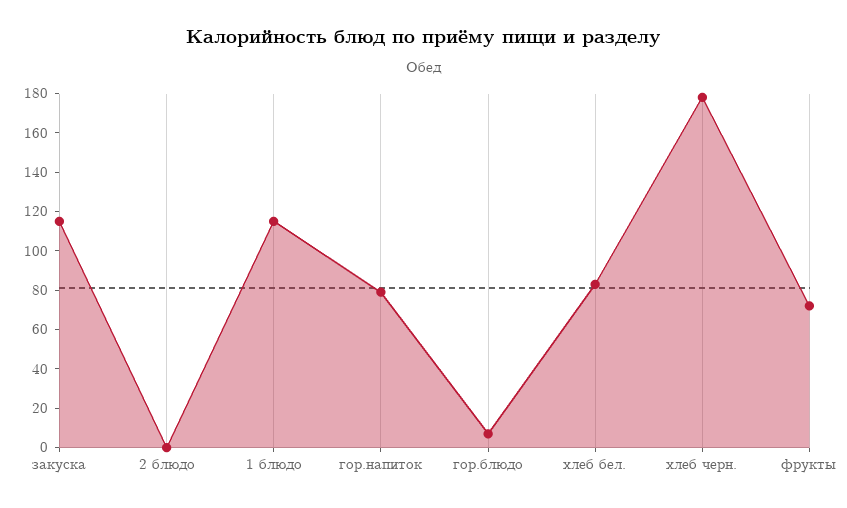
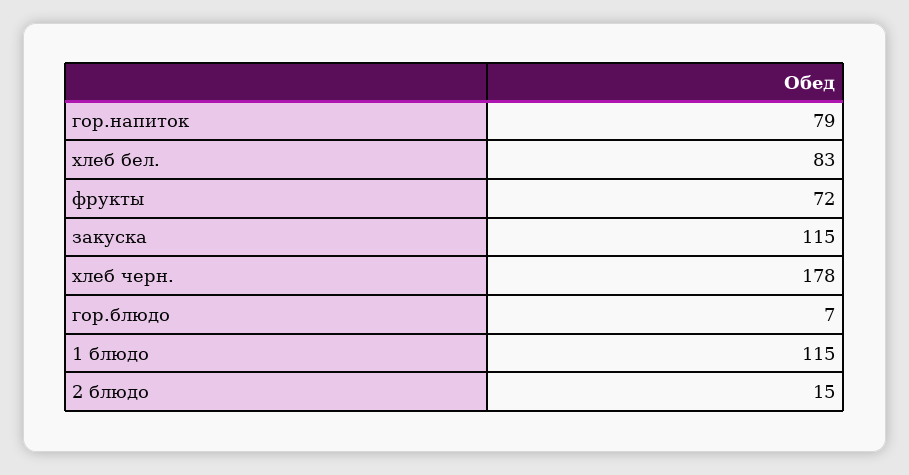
2 блюдо: 0 -> 15

